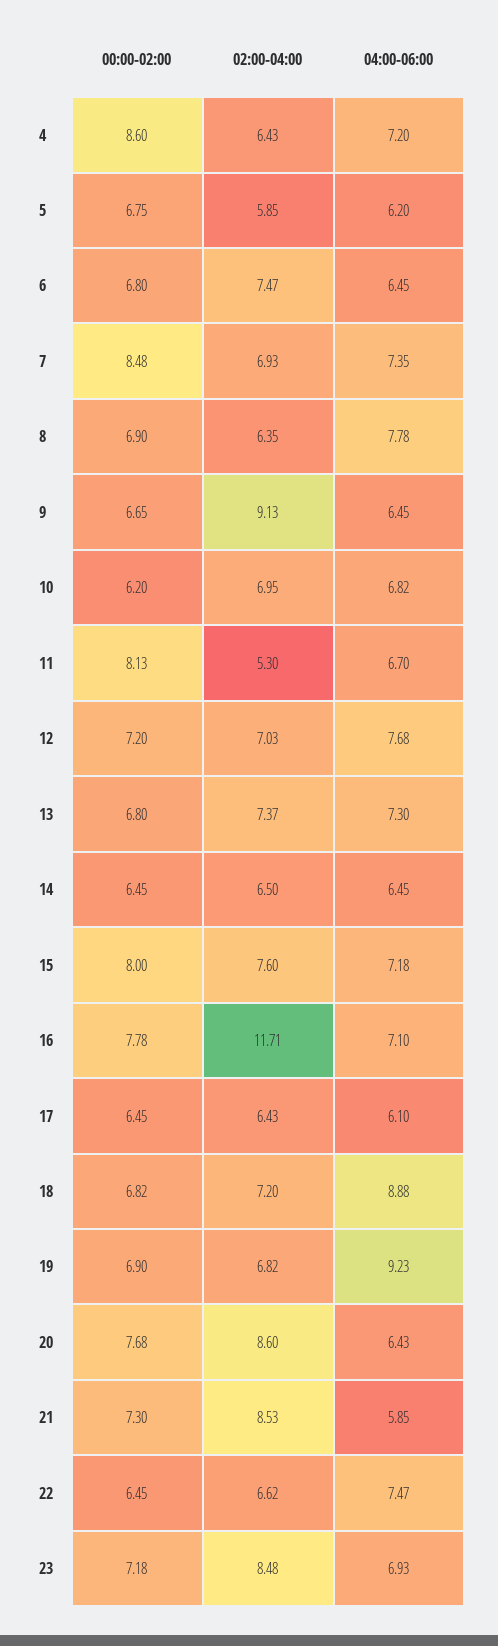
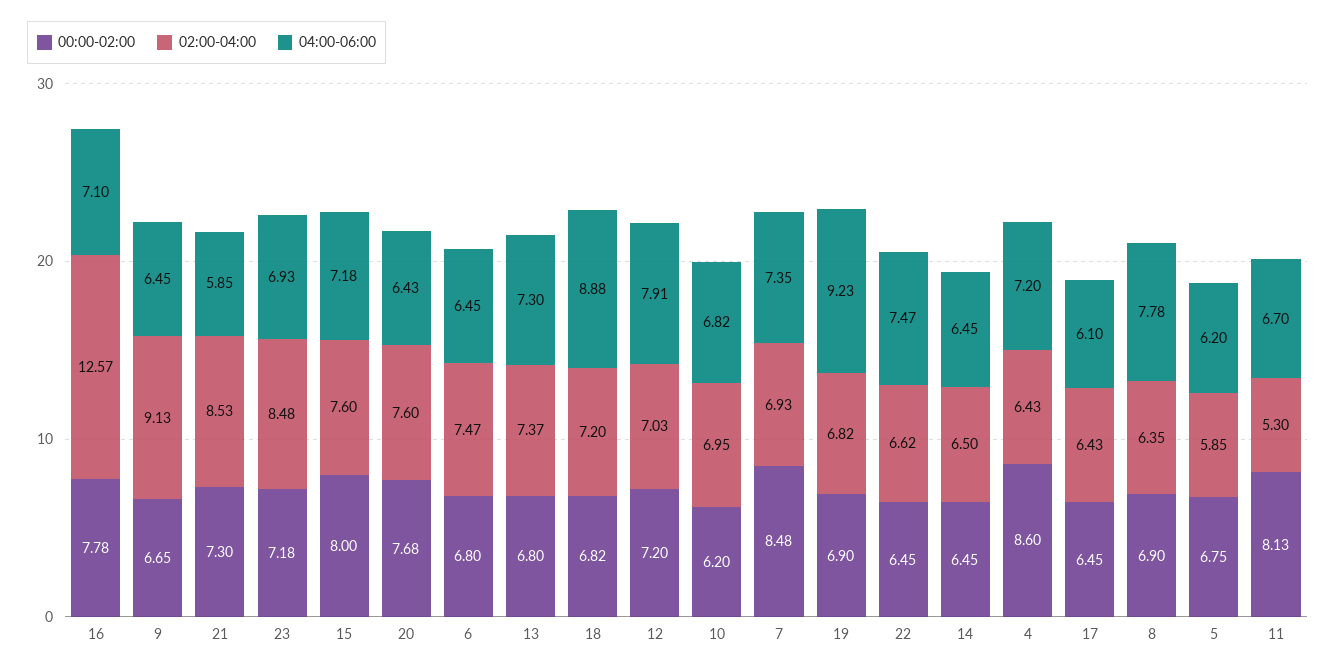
04:00-06:00, 12: 7.68 -> 7.91
02:00-04:00, 16: 11.71 -> 12.57
02:00-04:00, 20: 8.6 -> 7.6

